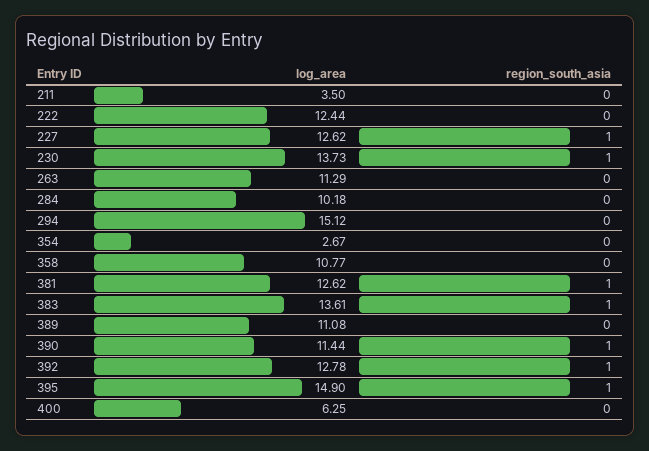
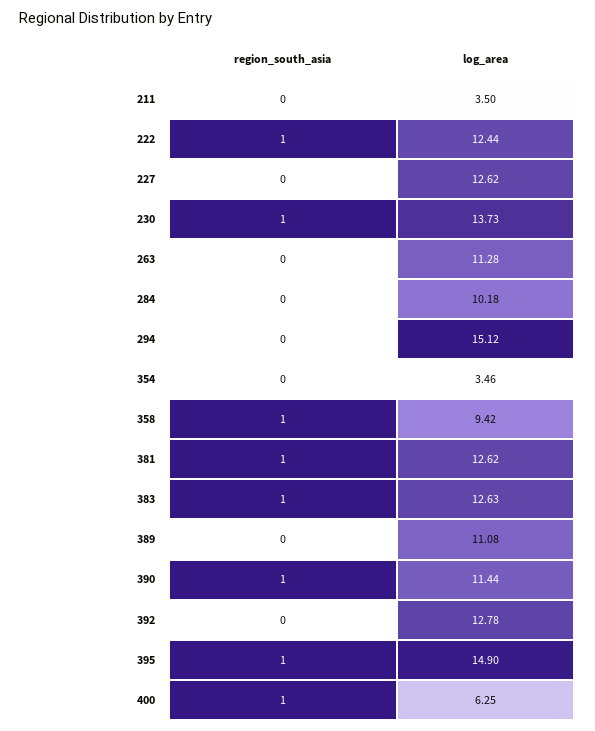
region_south_asia, 222: 0 -> 1
region_south_asia, 227: 1 -> 0
log_area, 263: 11.29 -> 11.28
log_area, 354: 2.67 -> 3.46
log_area, 358: 10.77 -> 9.42
region_south_asia, 358: 0 -> 1
log_area, 383: 13.61 -> 12.63
region_south_asia, 392: 1 -> 0
region_south_asia, 400: 0 -> 1

